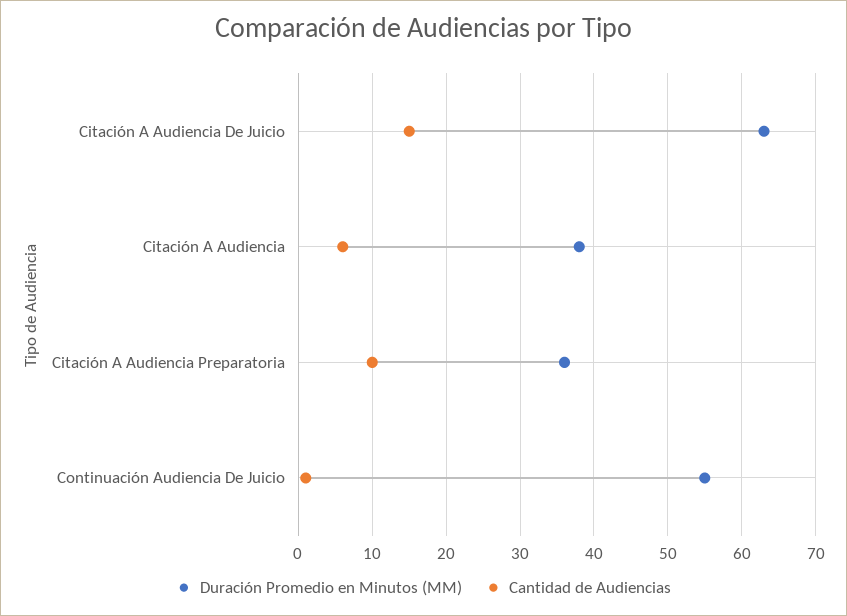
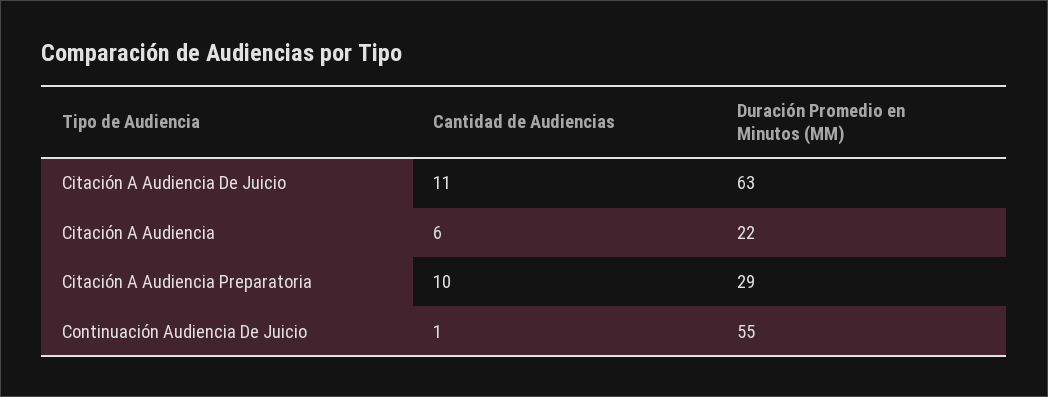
Cantidad de Audiencias, Citación A Audiencia De Juicio: 15 -> 11
Duración Promedio en Minutos (MM), Citación A Audiencia: 38 -> 22
Duración Promedio en Minutos (MM), Citación A Audiencia Preparatoria: 36 -> 29

